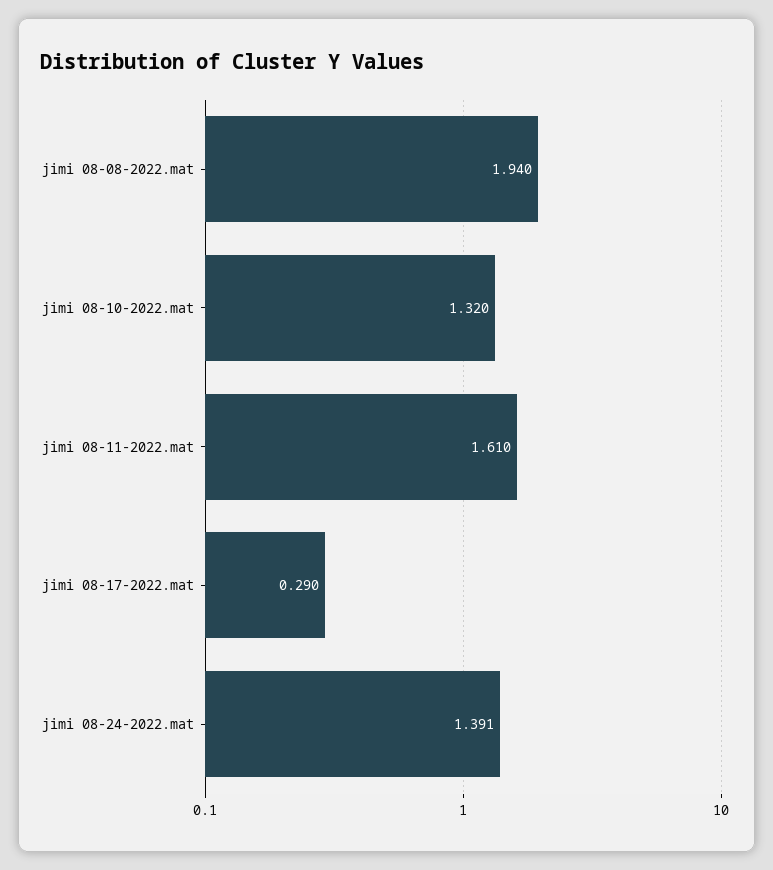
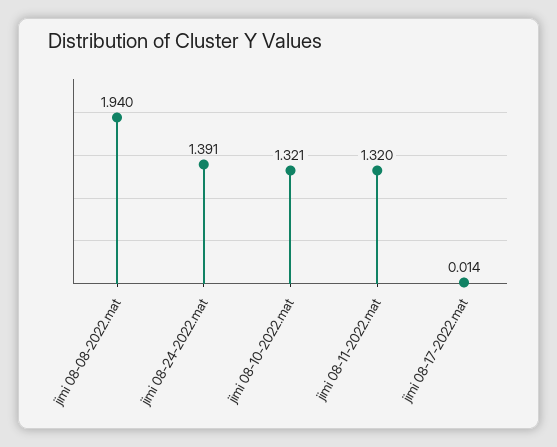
jimi 08-10-2022.mat: 1.32 -> 1.321
jimi 08-11-2022.mat: 1.61 -> 1.32
jimi 08-17-2022.mat: 0.29 -> 0.014

